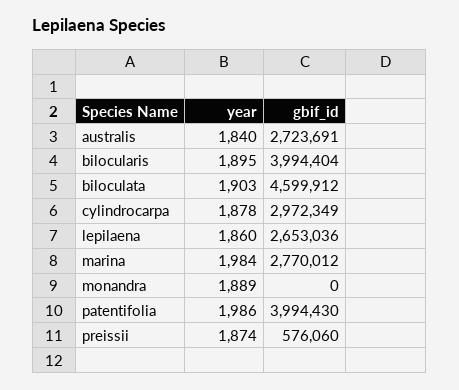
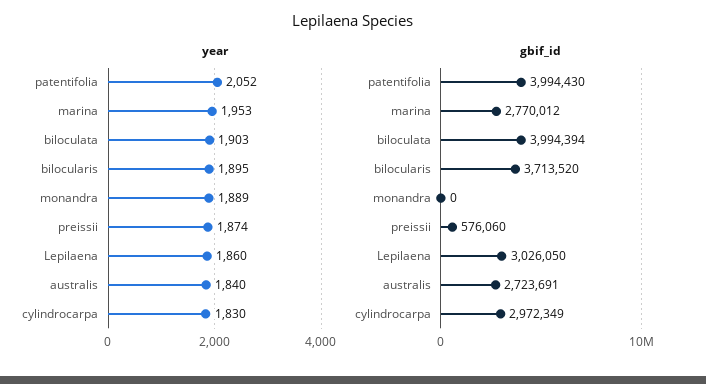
gbif_id, bilocularis: 3994404 -> 3713520
gbif_id, biloculata: 4599912 -> 3994394
year, cylindrocarpa: 1878 -> 1830
gbif_id, lepilaena: 2653036 -> 3026050
year, marina: 1984 -> 1953
year, patentifolia: 1986 -> 2052

